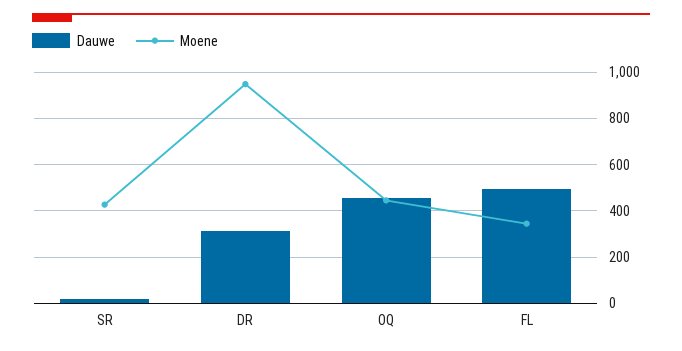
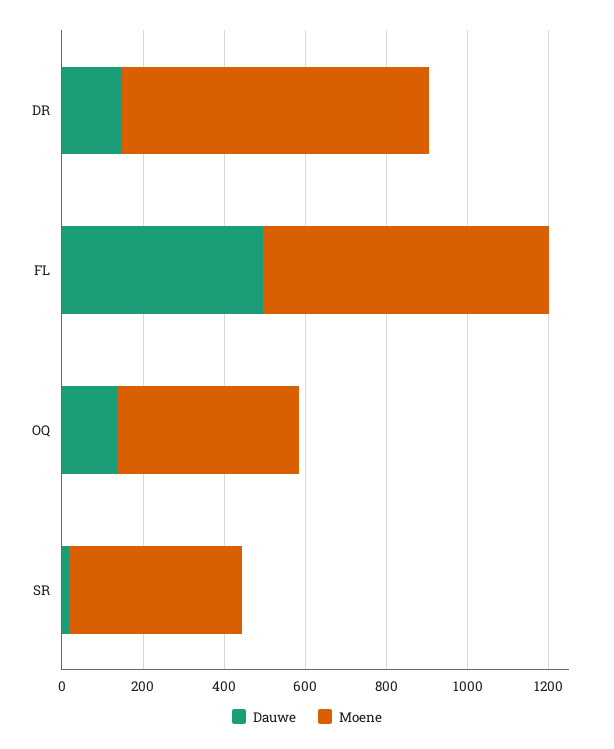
Dauwe, DR: 300 -> 150
Moene, DR: 950 -> 750
Dauwe, OQ: 450 -> 150
Moene, FL: 350 -> 700

